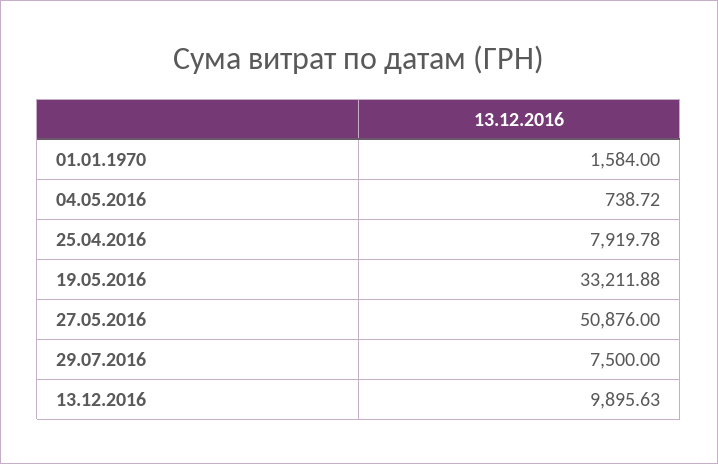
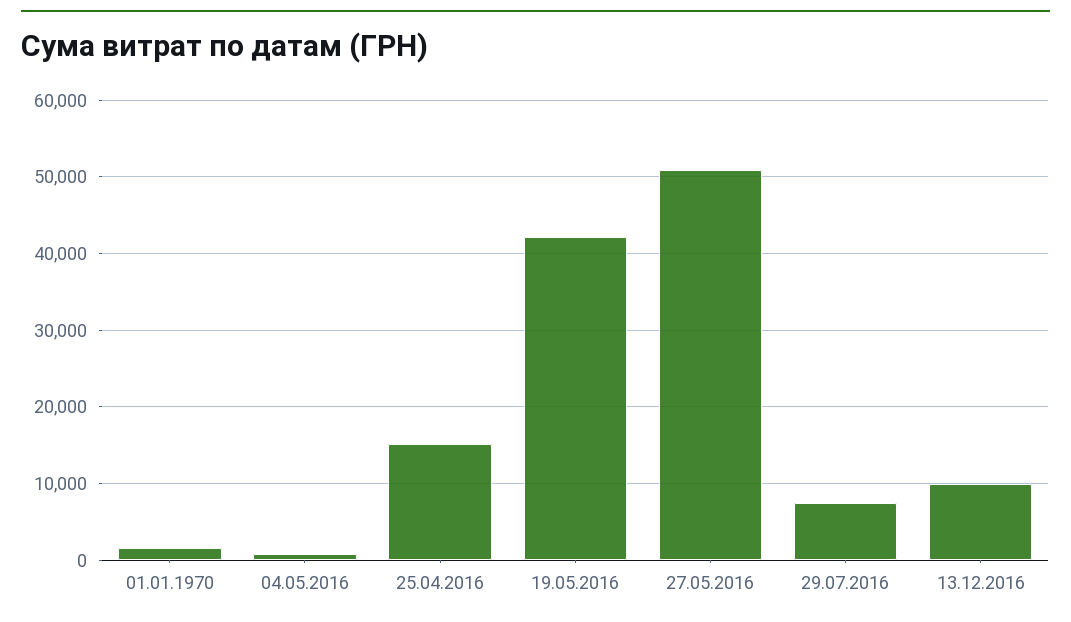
25.04.2016: 7919.78 -> 15000
19.05.2016: 33211.88 -> 42000

